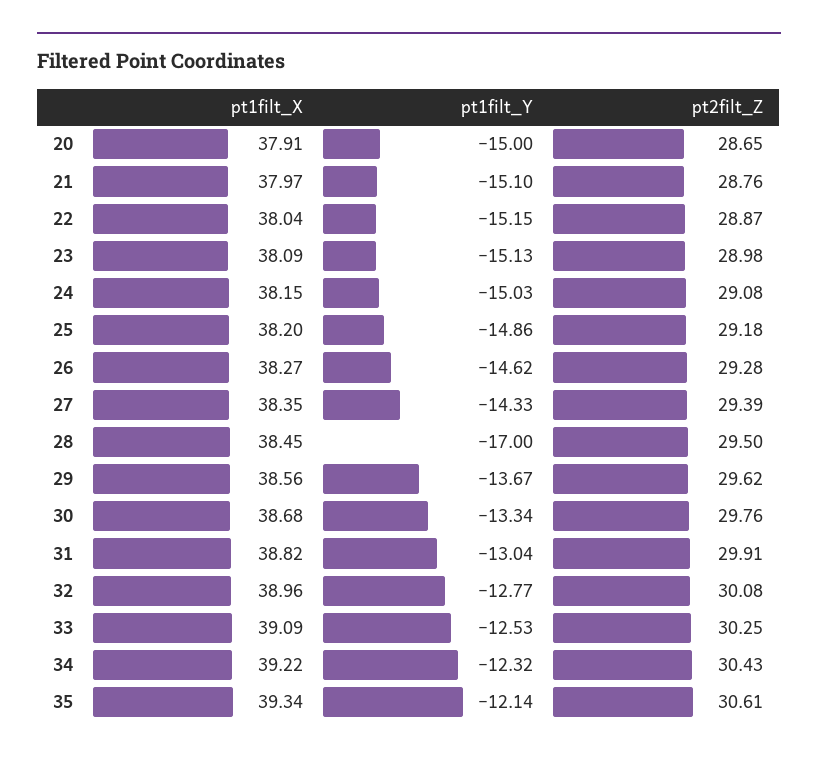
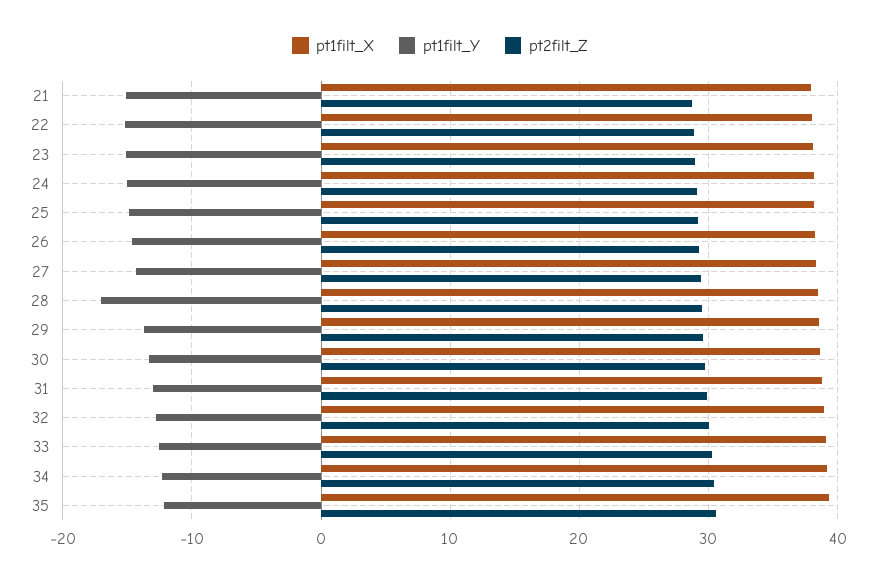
pt1filt_X, 20: 37.91 -> none
pt1filt_Y, 20: -15 -> none
pt2filt_Z, 20: 28.65 -> none

